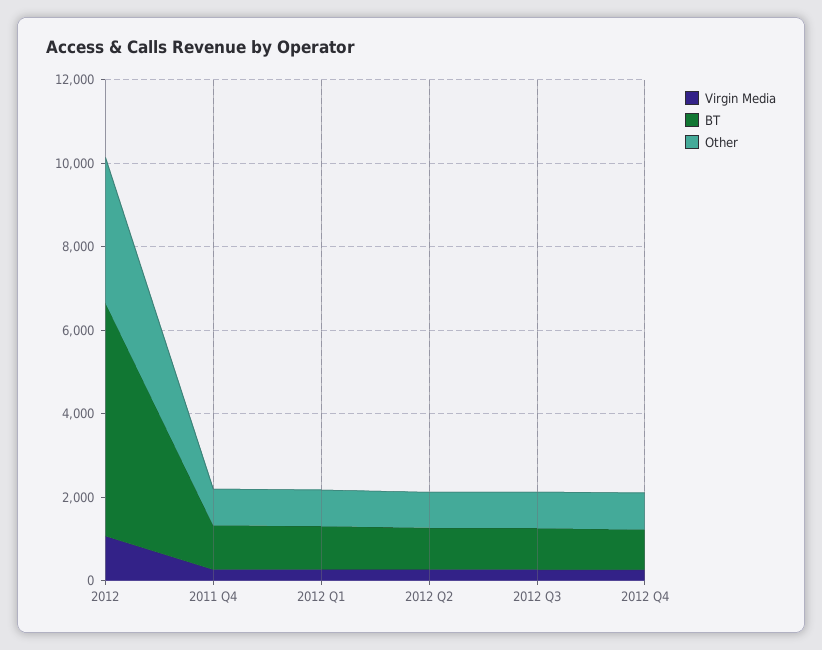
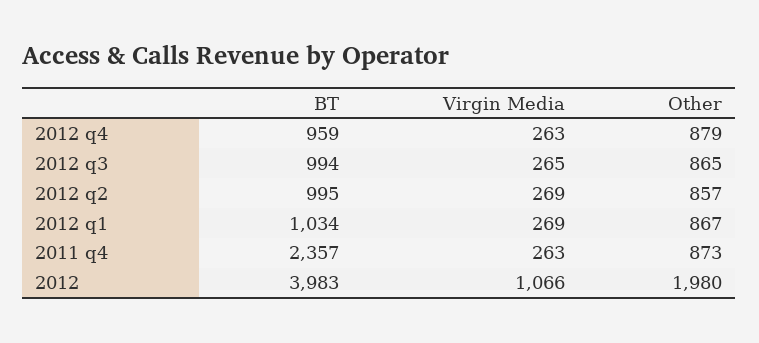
BT, 2012: 5500 -> 3983
Other, 2012: 3500 -> 1980
BT, 2011 Q4: 1000 -> 2357

